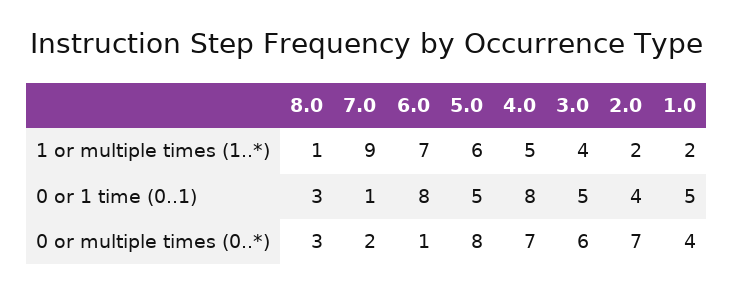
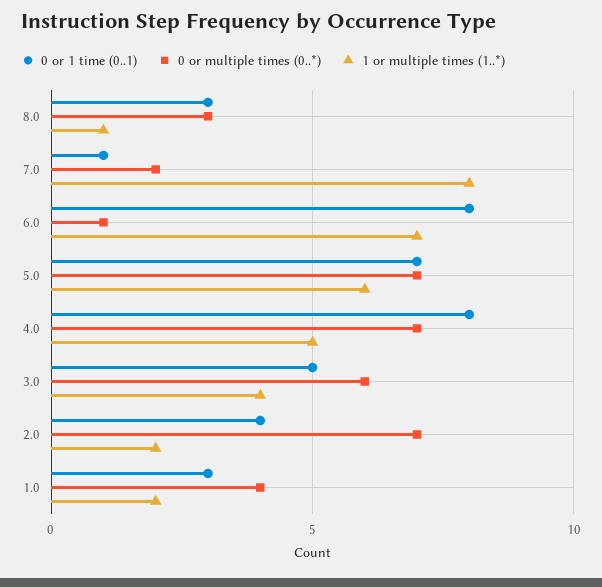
1 or multiple times (1..*), 7.0: 9 -> 8
0 or 1 time (0..1), 5.0: 5 -> 7
0 or 1 time (0..1), 1.0: 5 -> 3
0 or multiple times (0..*), 5.0: 8 -> 7

